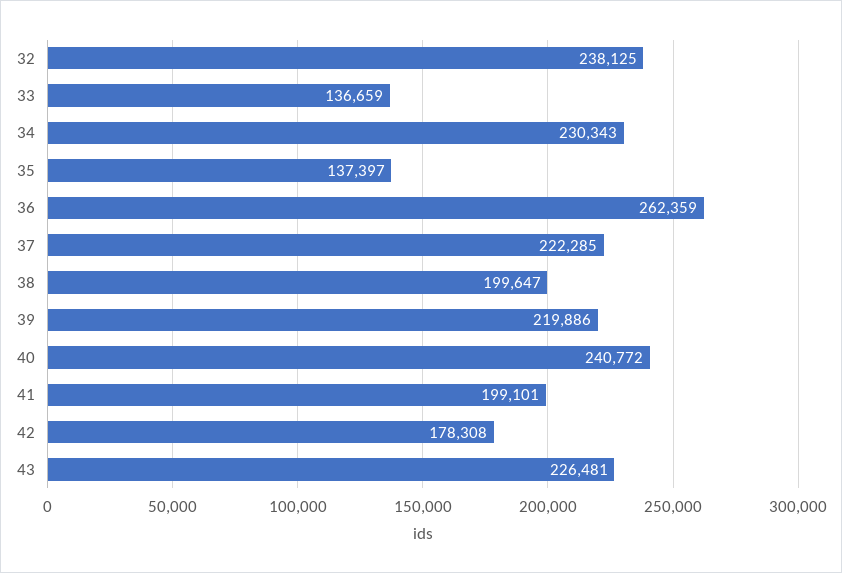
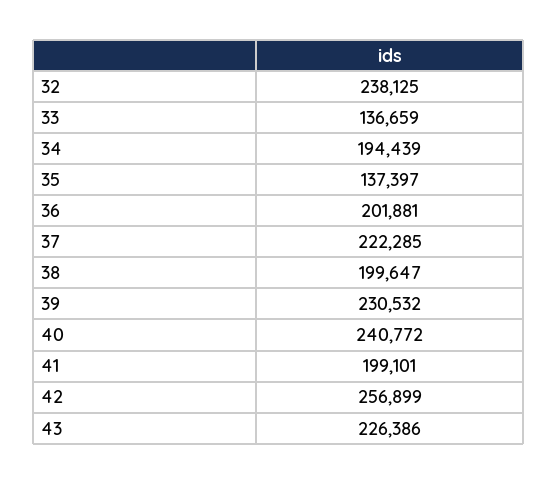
34: 230343 -> 194439
36: 262359 -> 201881
39: 219886 -> 230532
42: 178308 -> 256899
43: 226481 -> 226386

